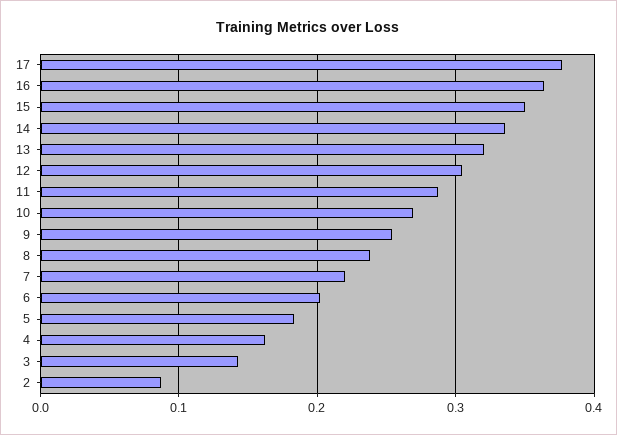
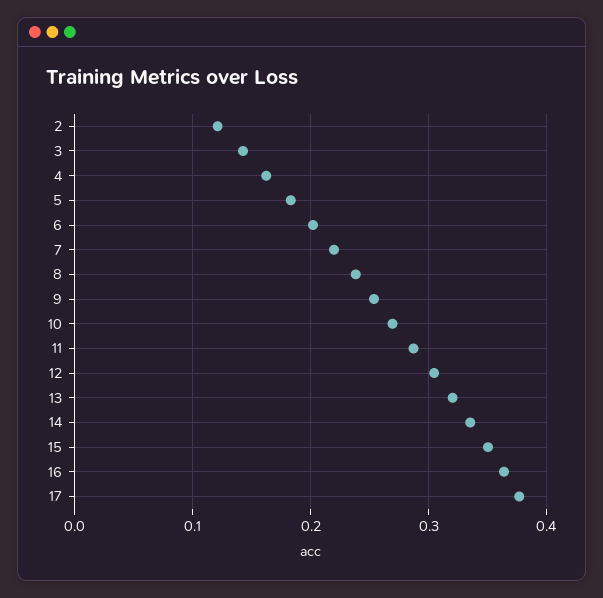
2: 0.09 -> 0.12

